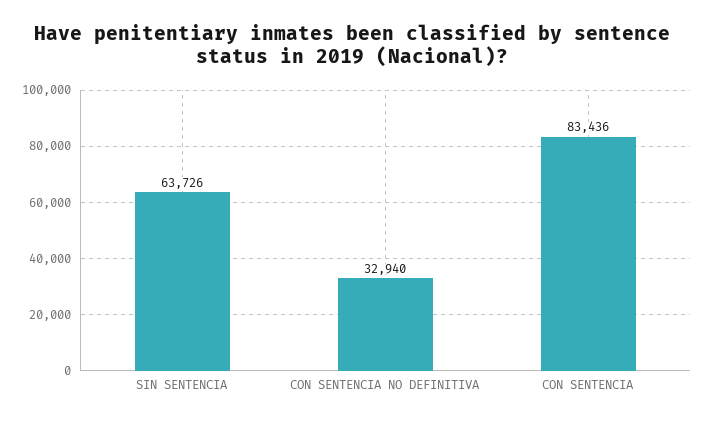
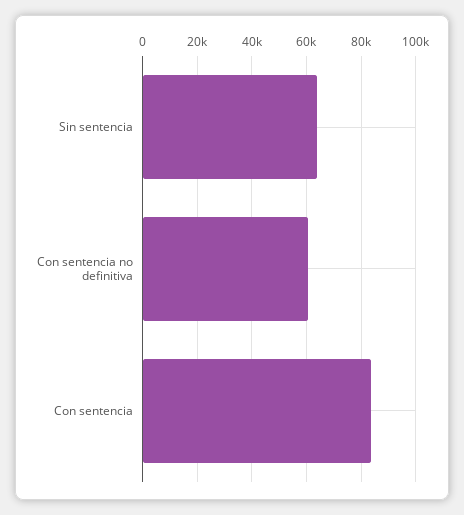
CON SENTENCIA NO DEFINITIVA: 32940 -> 60000

